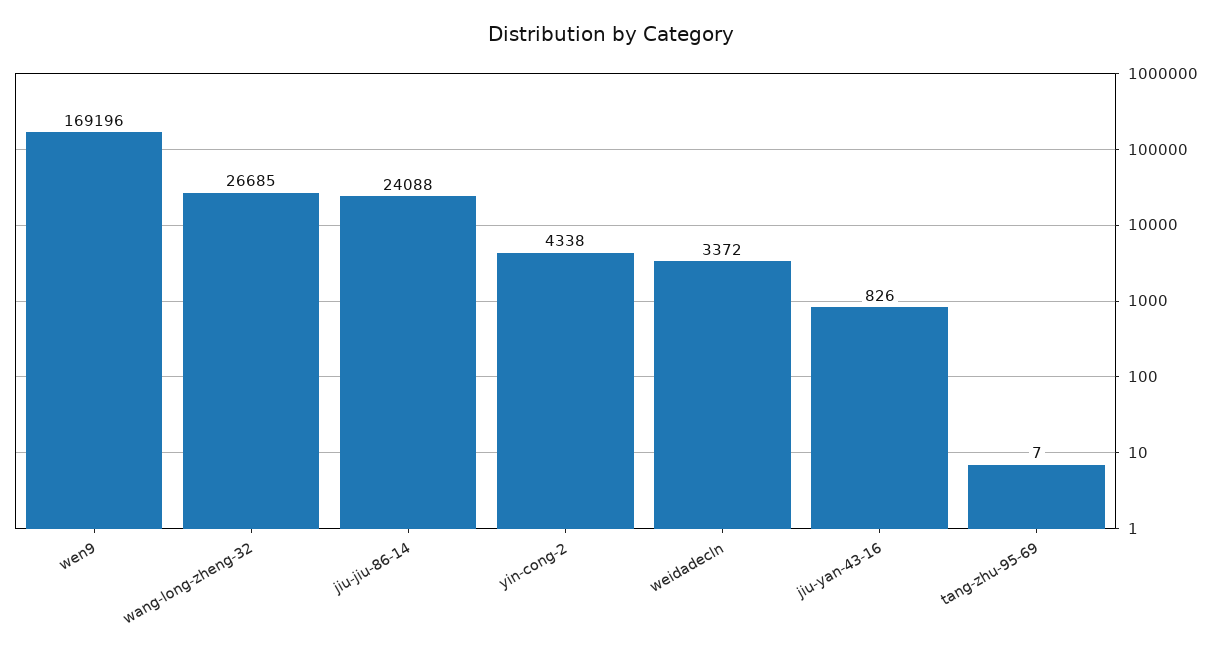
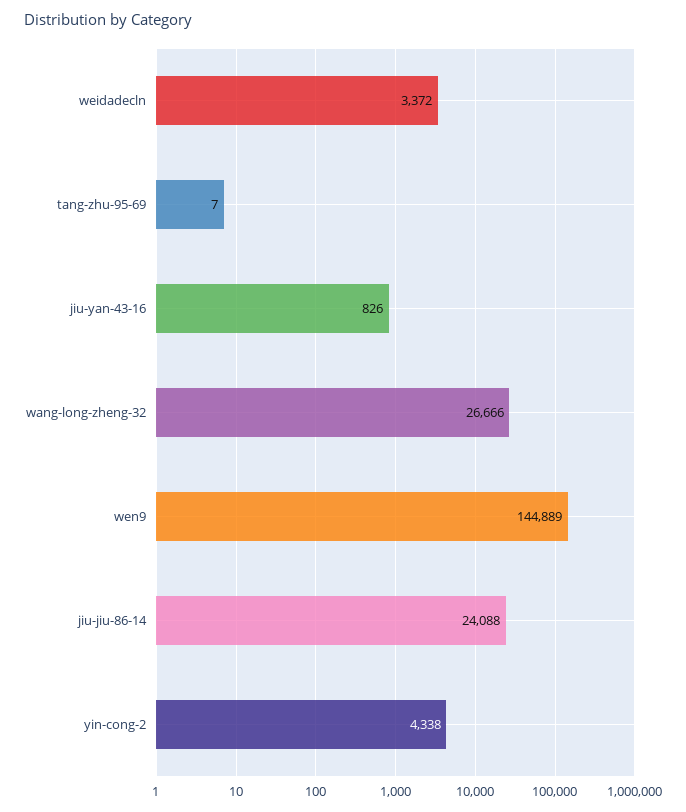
wen9: 169196 -> 144889
wang-long-zheng-32: 26685 -> 26666

